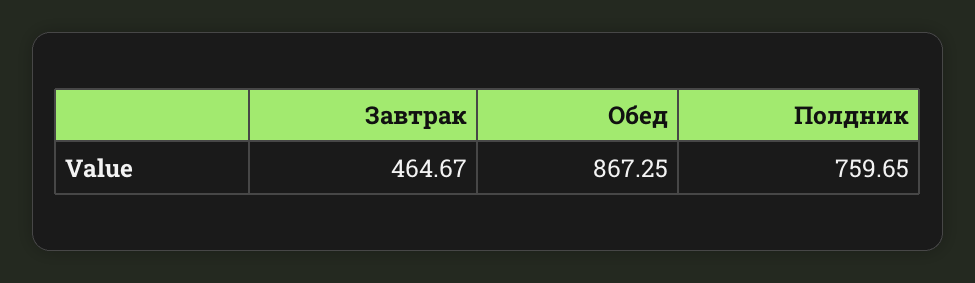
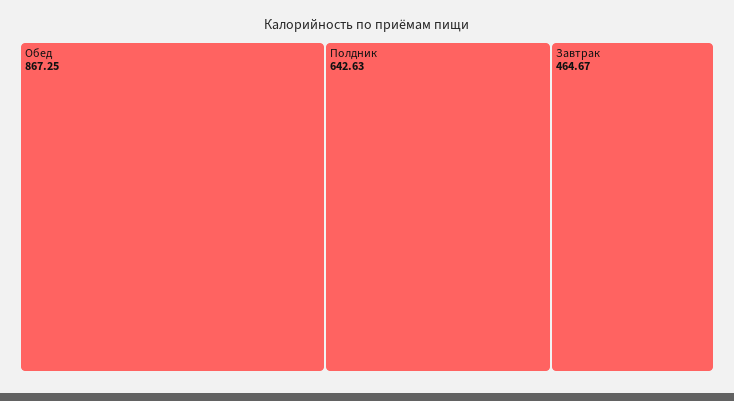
Полдник: 759.65 -> 642.63

